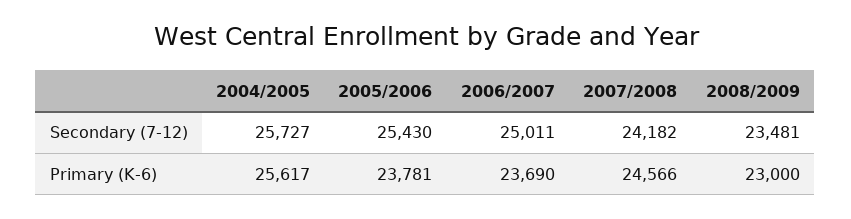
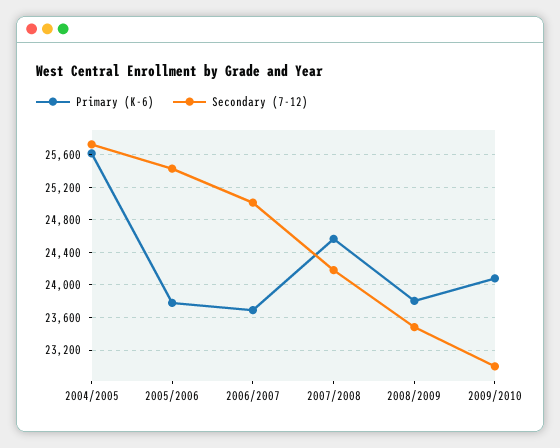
Primary (K-6), 2008/2009: 23000 -> 23800
Primary (K-6), 2009/2010: none -> 24100
Secondary (7-12), 2009/2010: none -> 23000

